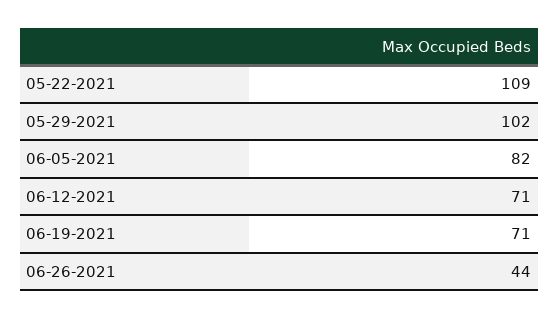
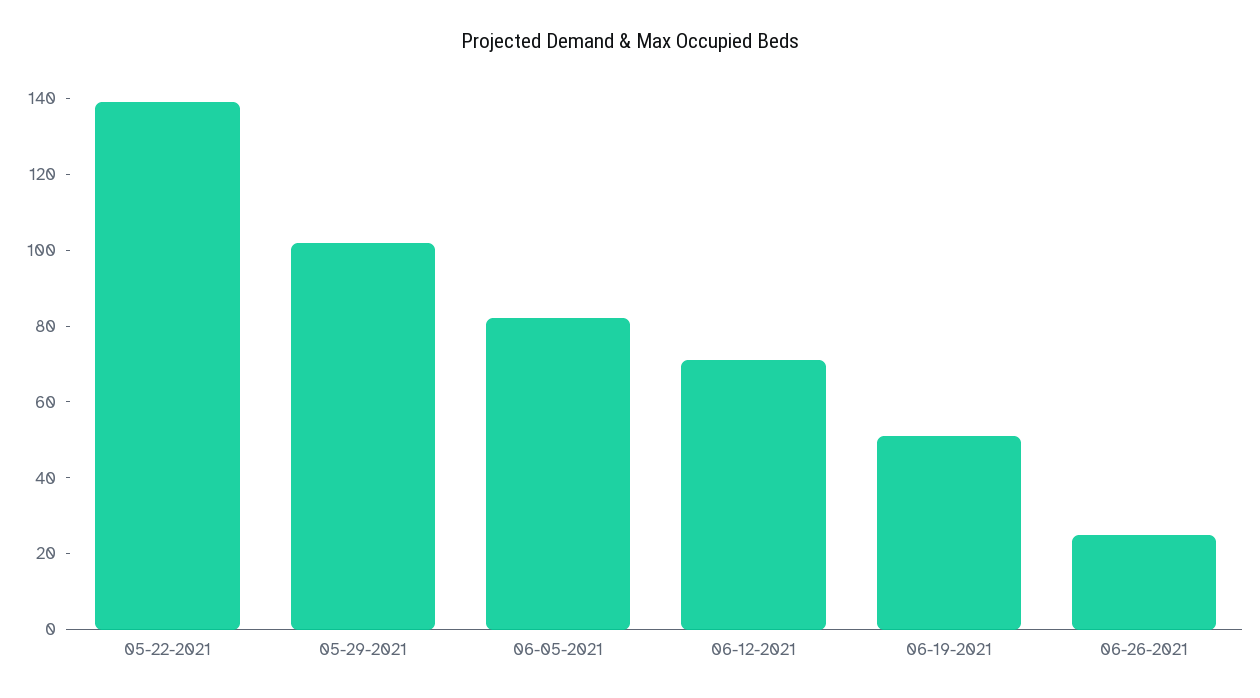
05-22-2021: 109 -> 140
06-19-2021: 71 -> 50
06-26-2021: 44 -> 25

